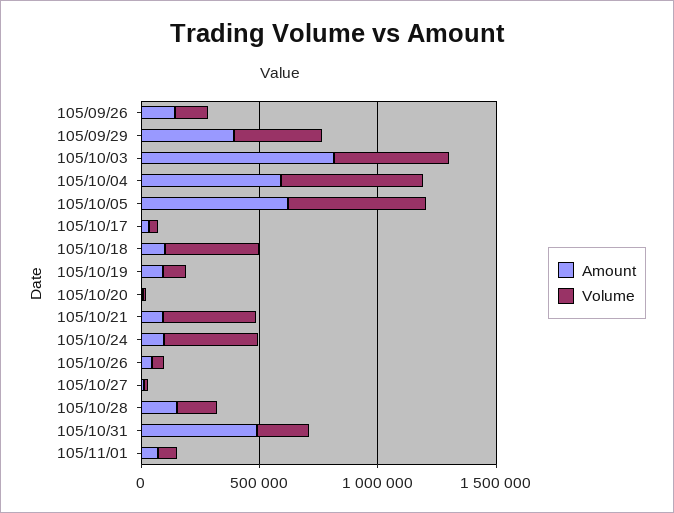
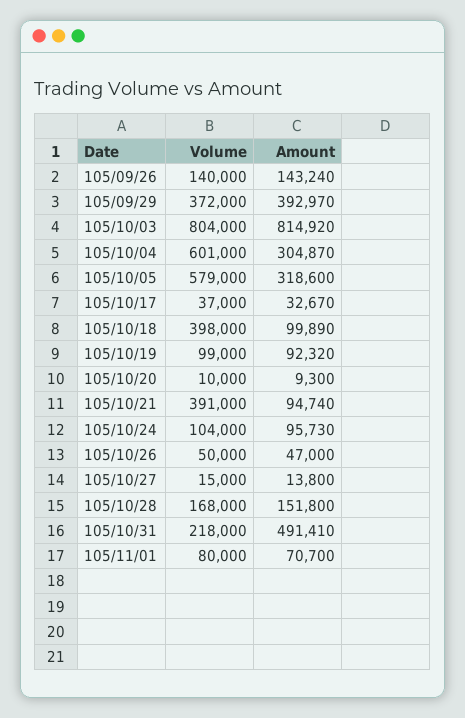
Volume, 105/10/03: 500000 -> 804000
Amount, 105/10/04: 600000 -> 304870
Amount, 105/10/05: 600000 -> 318600
Volume, 105/10/24: 400000 -> 104000

